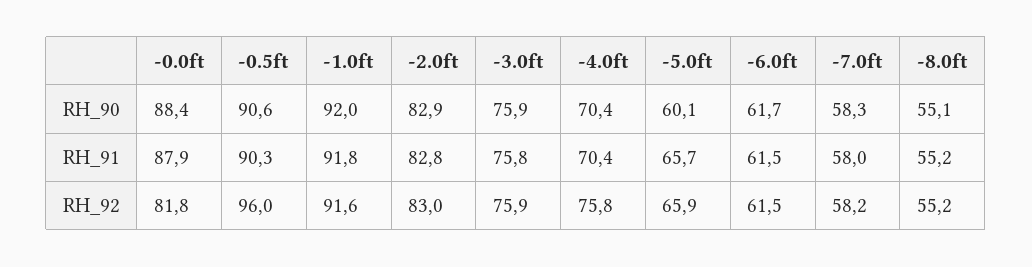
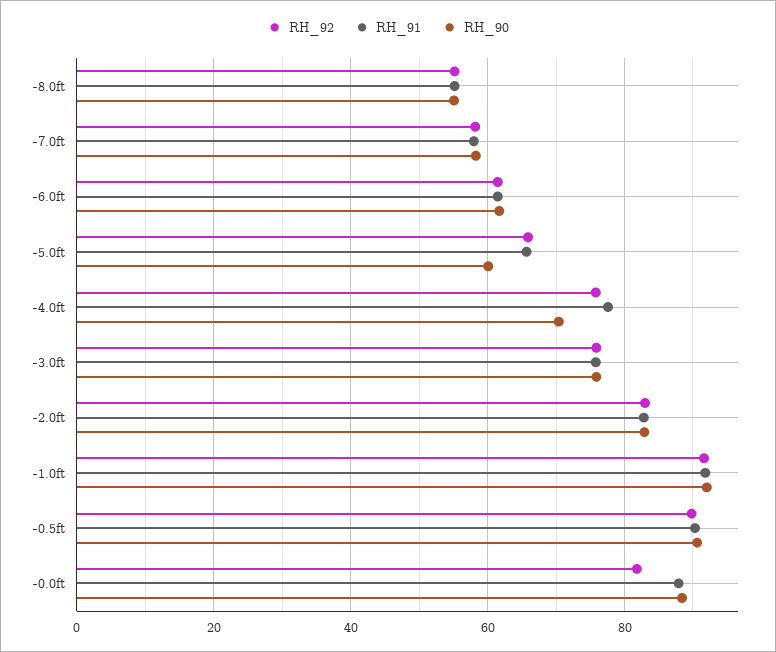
RH_91, -4.0ft: 70.4 -> 78
RH_92, -0.5ft: 96 -> 90

